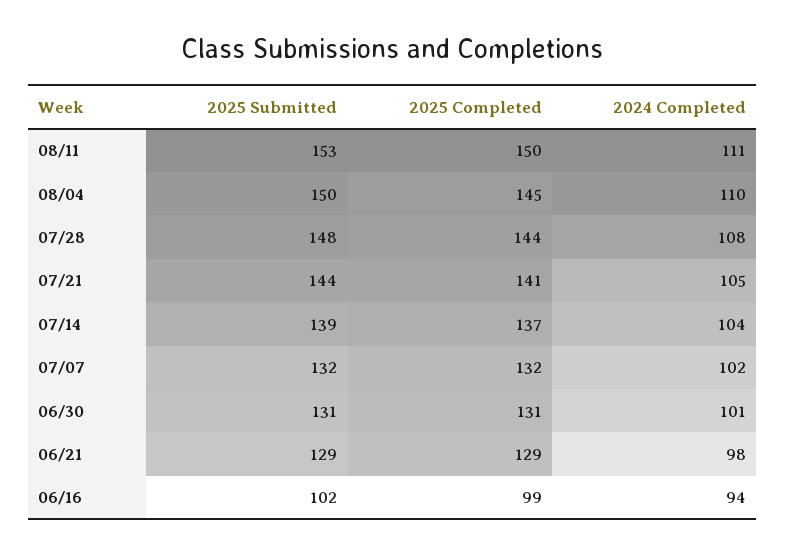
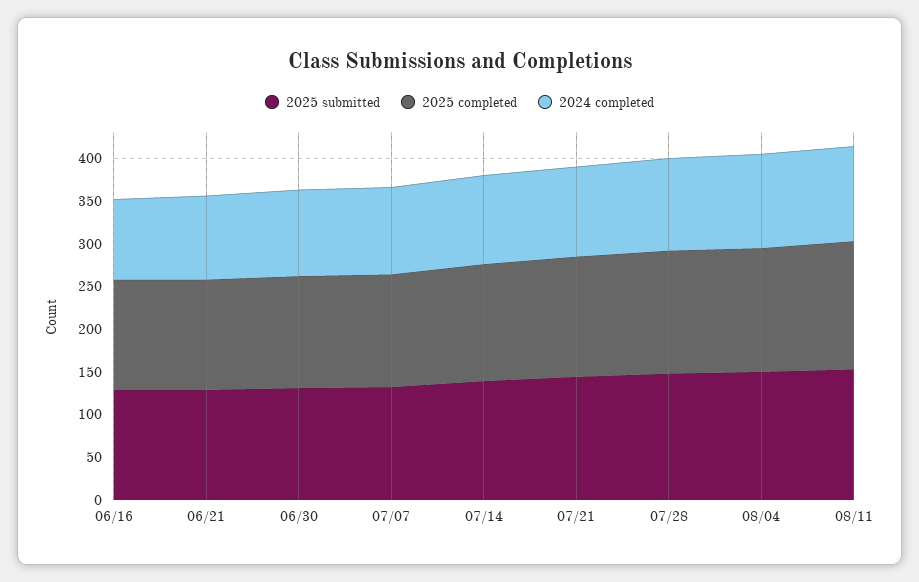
2025 Submitted, 06/16: 102 -> 130
2025 Completed, 06/16: 99 -> 130

